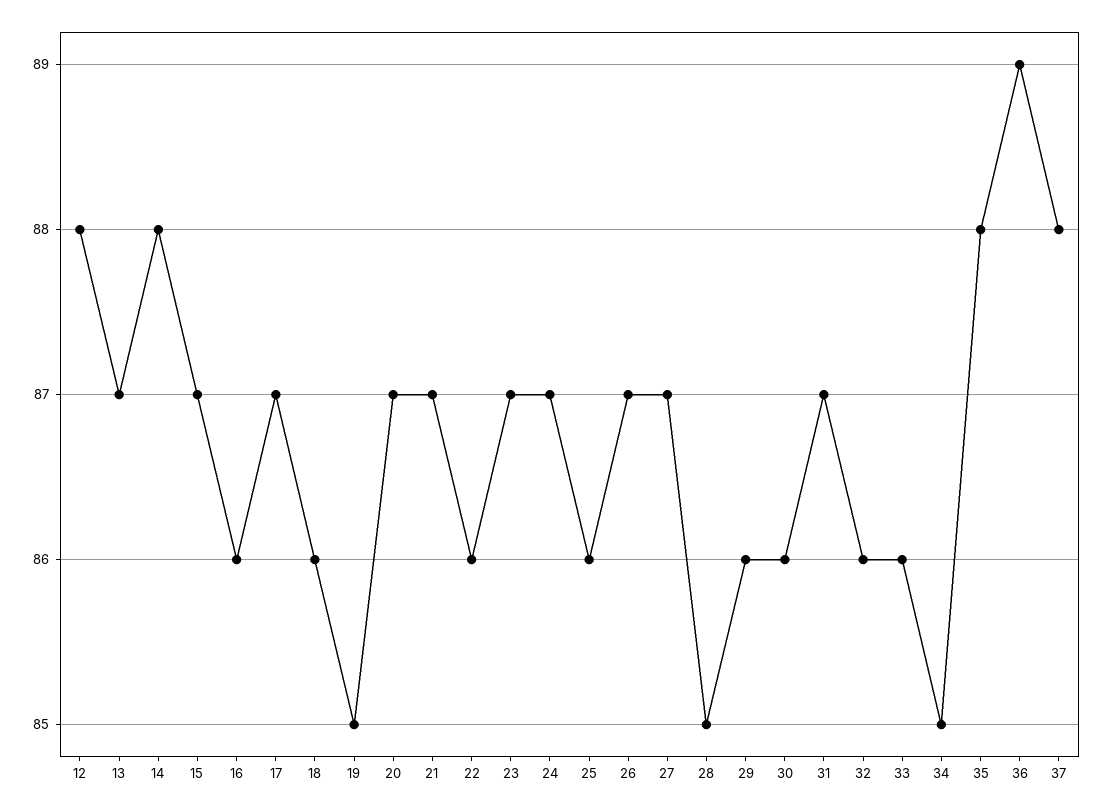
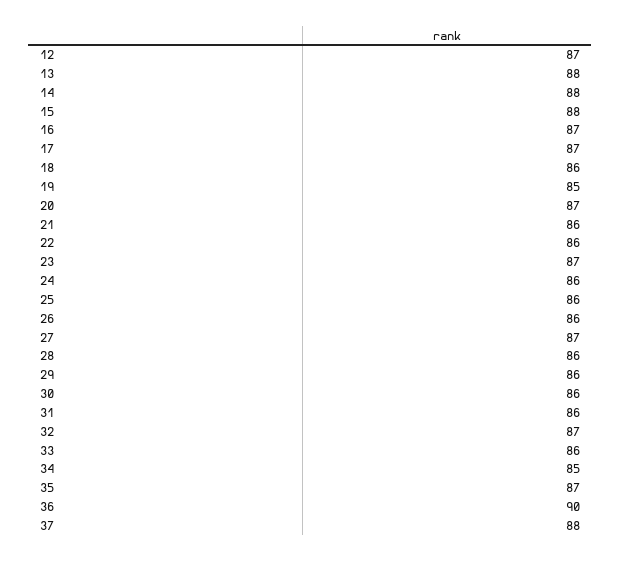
12: 88 -> 87
13: 87 -> 88
15: 87 -> 88
16: 86 -> 87
21: 87 -> 86
24: 87 -> 86
26: 87 -> 86
28: 85 -> 86
31: 87 -> 86
32: 86 -> 87
35: 88 -> 87
36: 89 -> 90

